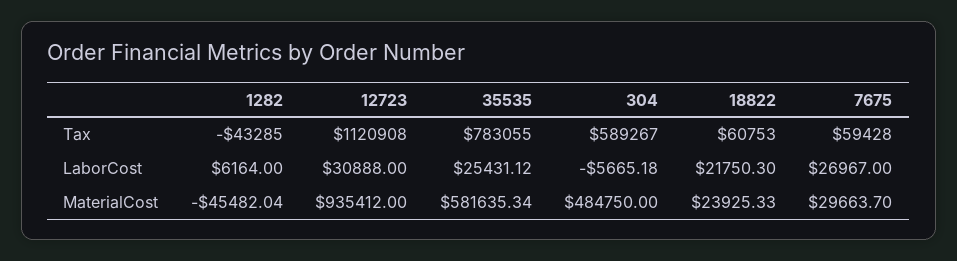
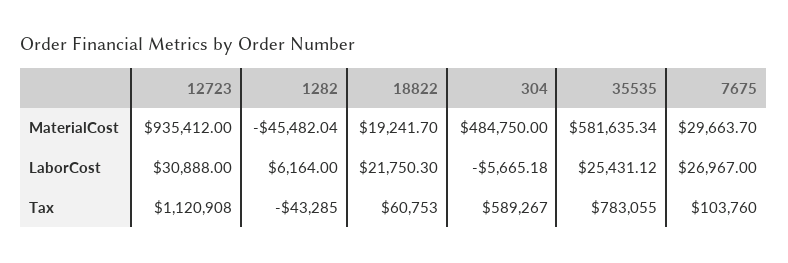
7675, Tax: 59428 -> 103760
18822, MaterialCost: 23925.33 -> 19241.7

